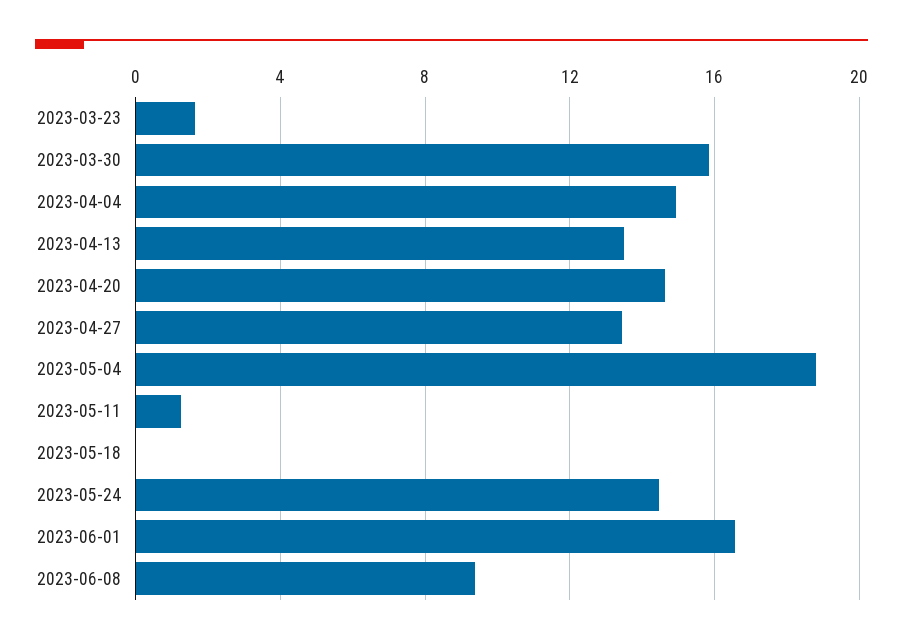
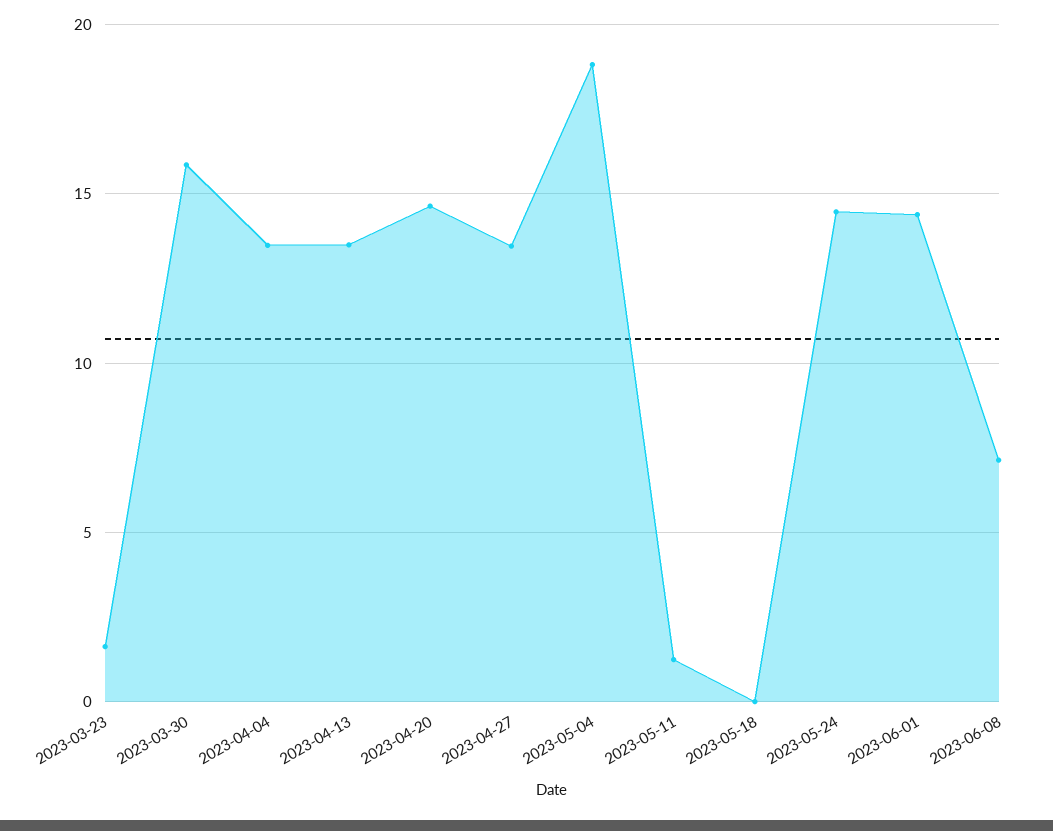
2023-04-04: 15 -> 13.5
2023-06-01: 16.5 -> 14.5
2023-06-08: 9.5 -> 7

